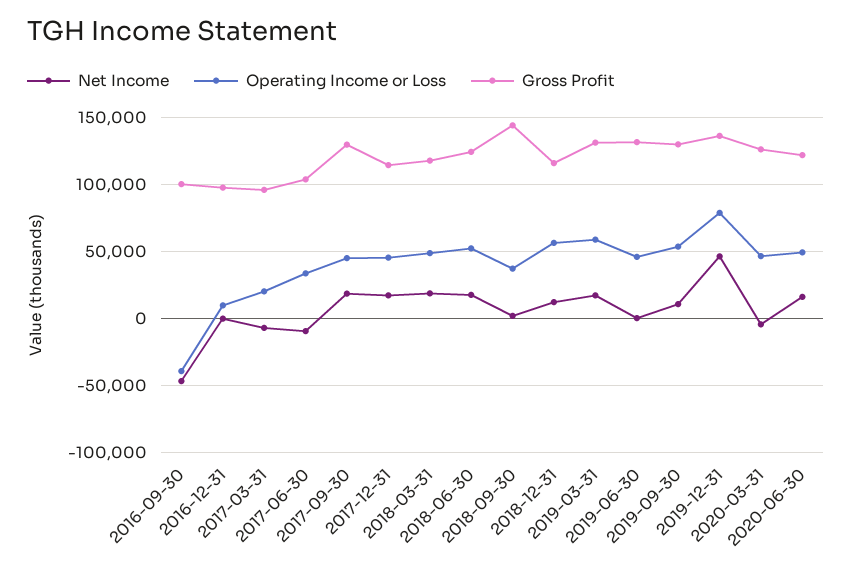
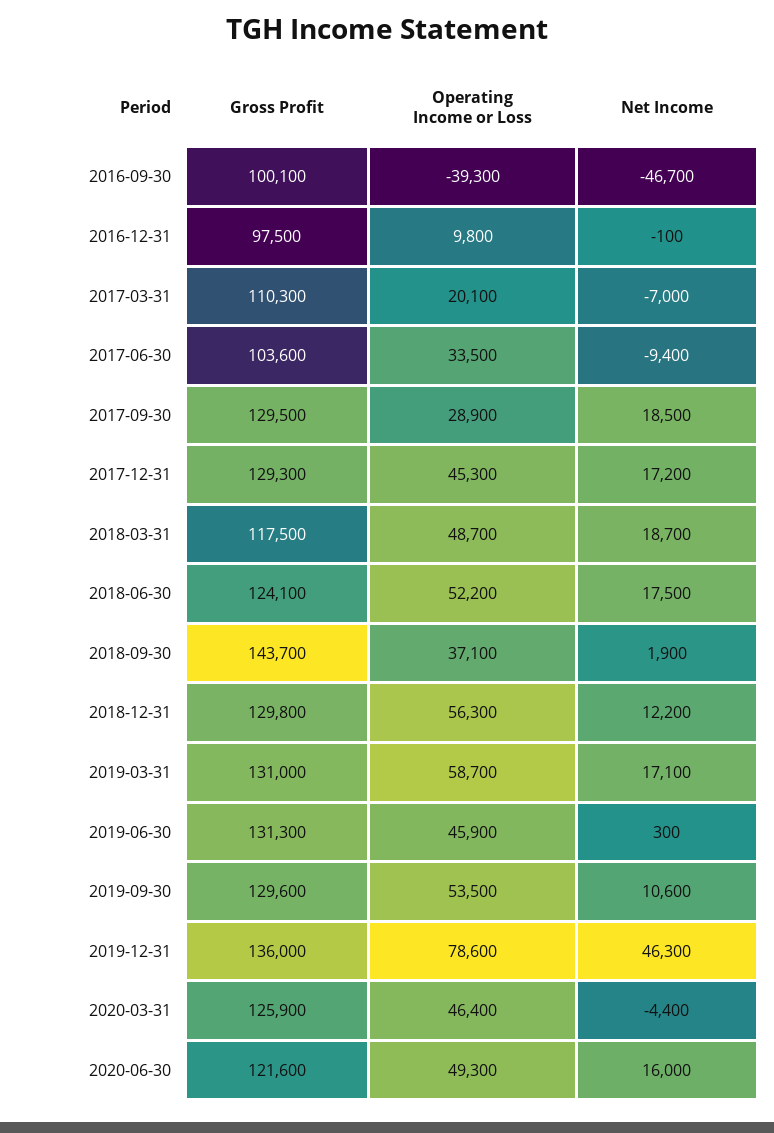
Gross Profit, 2017-03-31: 95000 -> 110300
Operating Income or Loss, 2017-09-30: 45000 -> 28900
Gross Profit, 2017-12-31: 115000 -> 129300
Gross Profit, 2018-12-31: 115000 -> 129800

